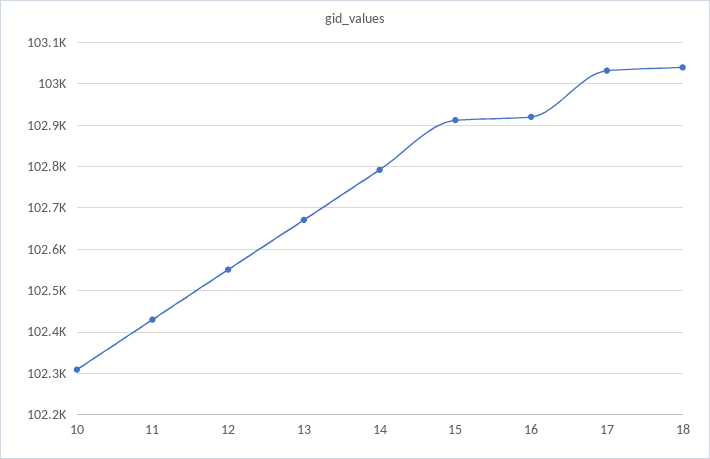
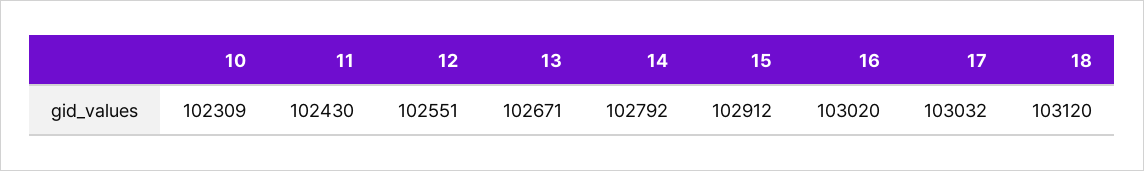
16: 102920 -> 103020
18: 103040 -> 103120

